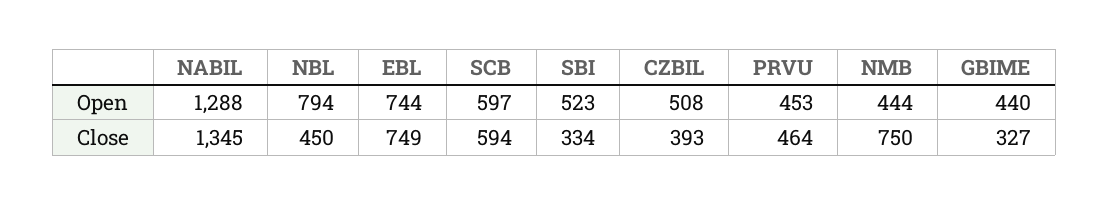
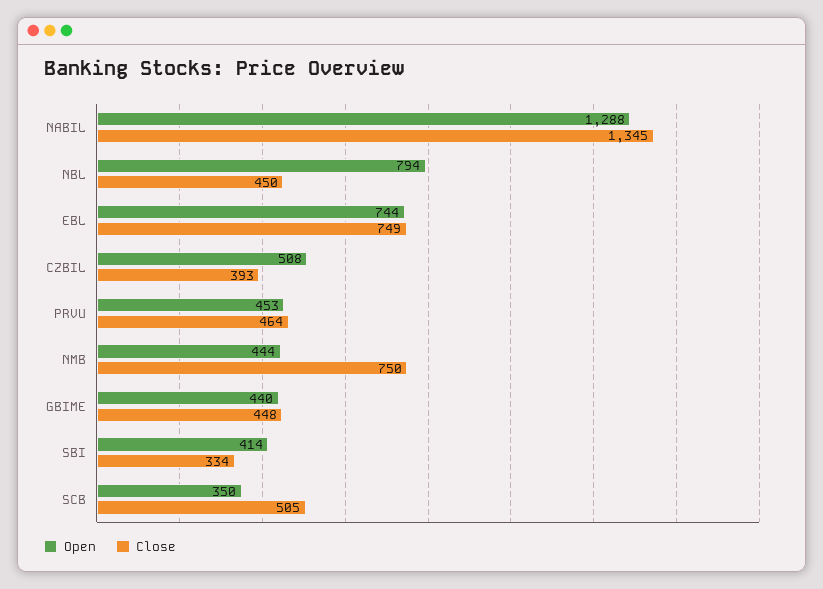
Open, SCB: 597 -> 350
Open, SBI: 523 -> 414
Close, SCB: 594 -> 505
Close, GBIME: 327 -> 448

